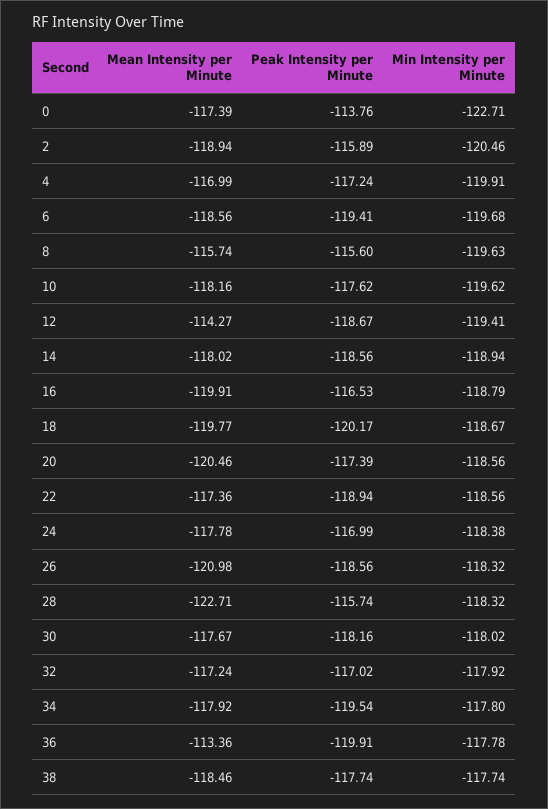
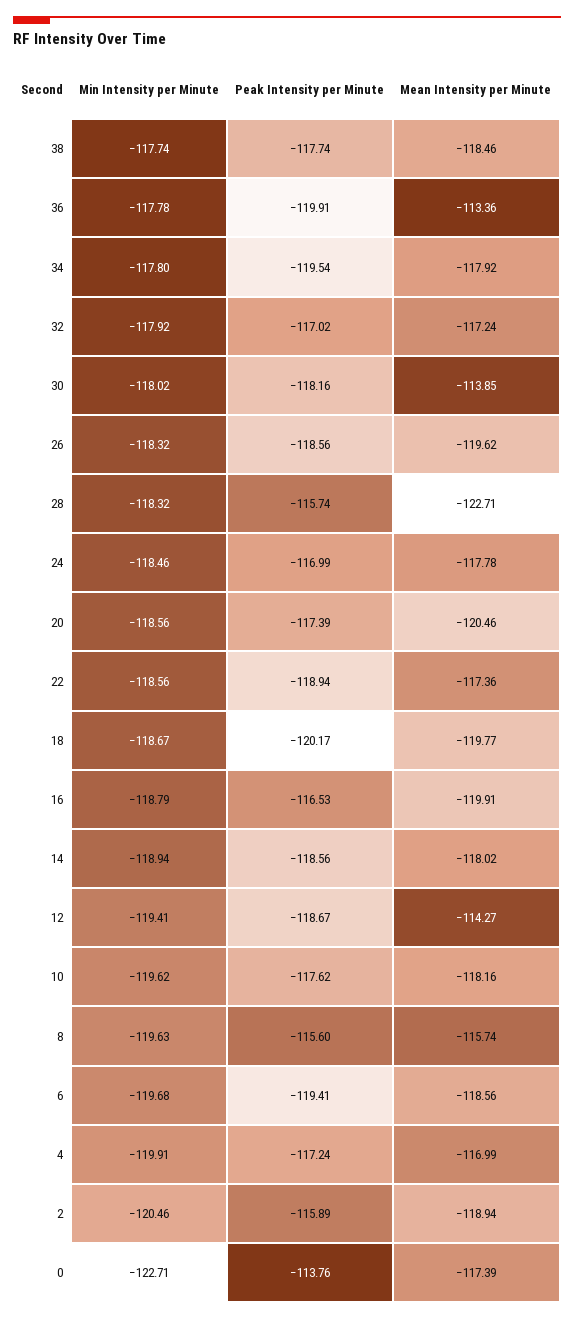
Min Intensity per Minute, 24: -118.38 -> -118.46
Mean Intensity per Minute, 26: -120.98 -> -119.62
Mean Intensity per Minute, 30: -117.67 -> -113.85

